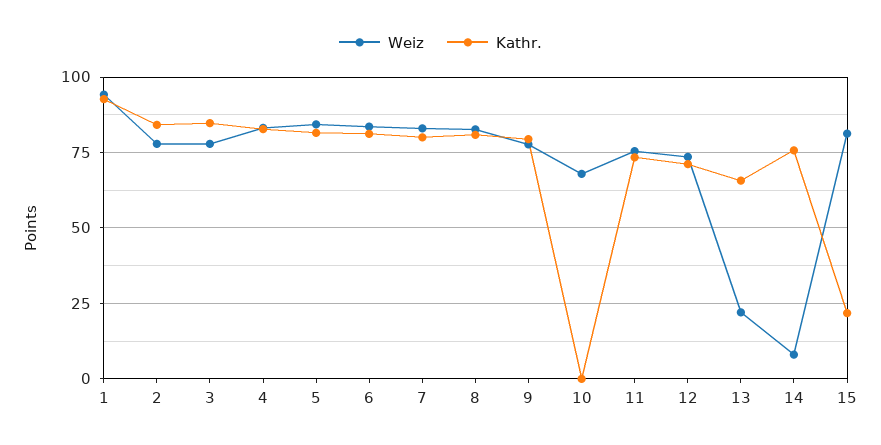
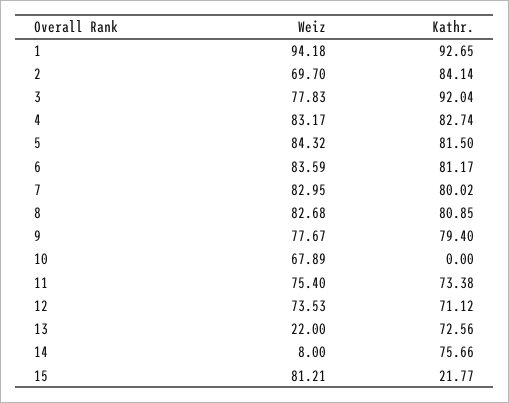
Weiz, 2: 77.5 -> 69.7
Kathr., 3: 85 -> 92.04
Kathr., 13: 65 -> 72.56

